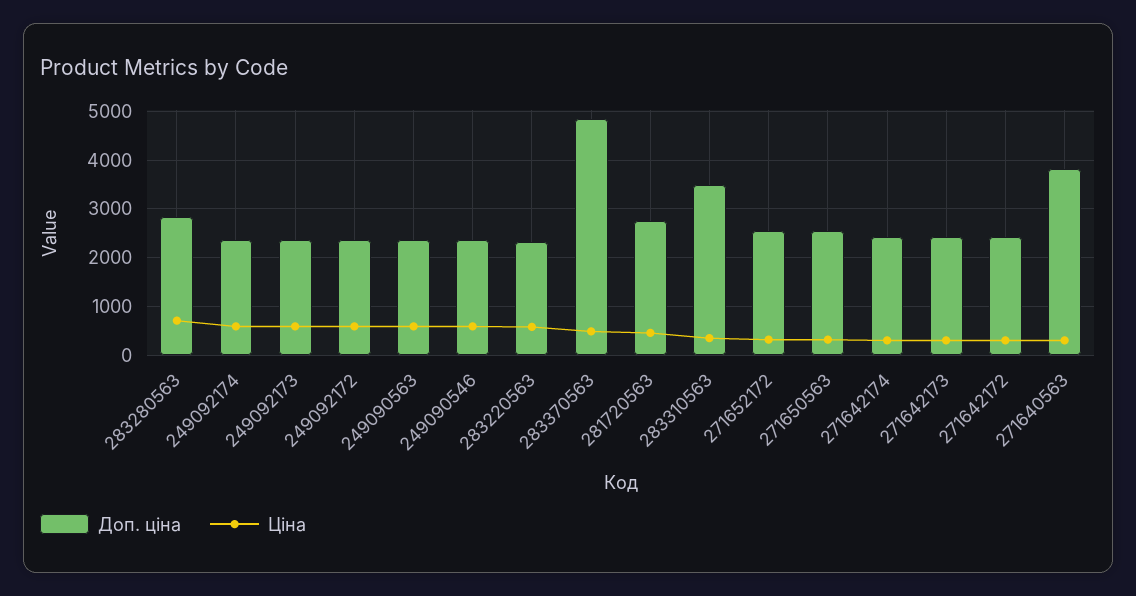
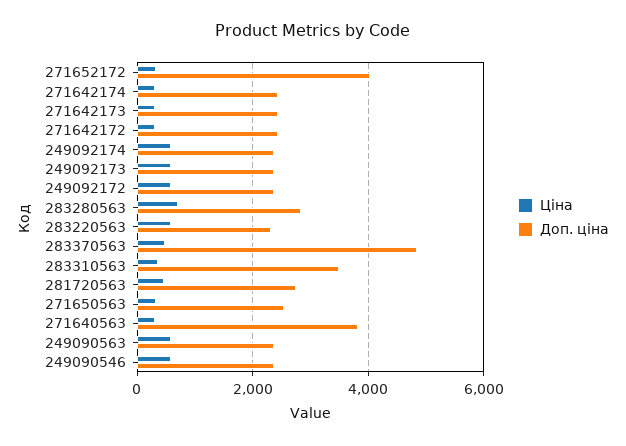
Доп. ціна, 271652172: 2600 -> 4000

